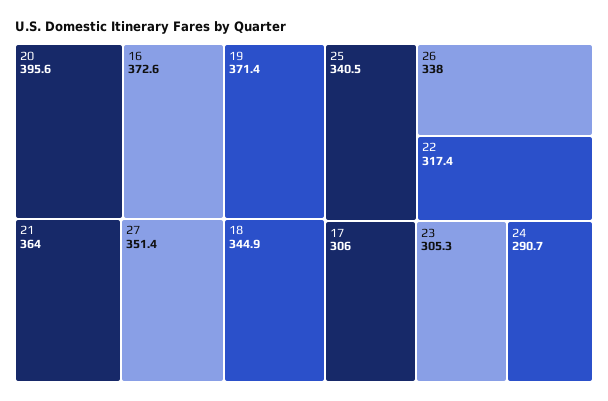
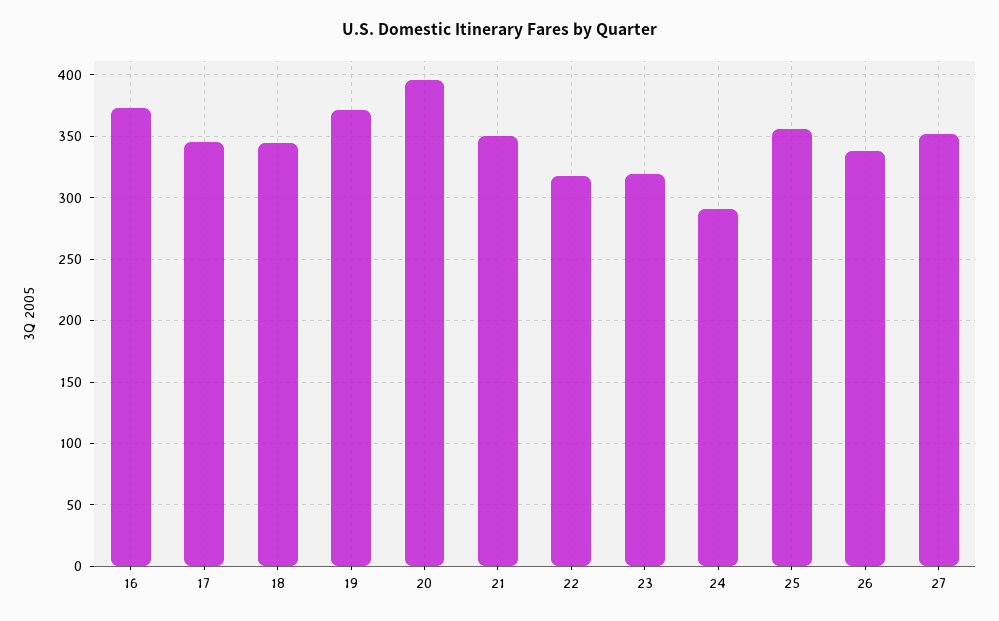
21: 364 -> 350
25: 340.5 -> 355
17: 306 -> 345
23: 305.3 -> 320

